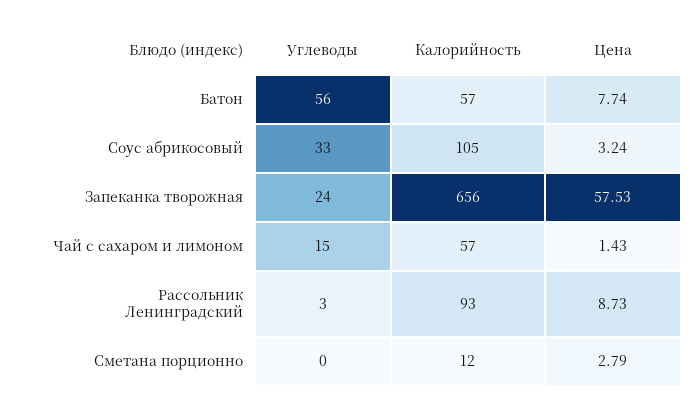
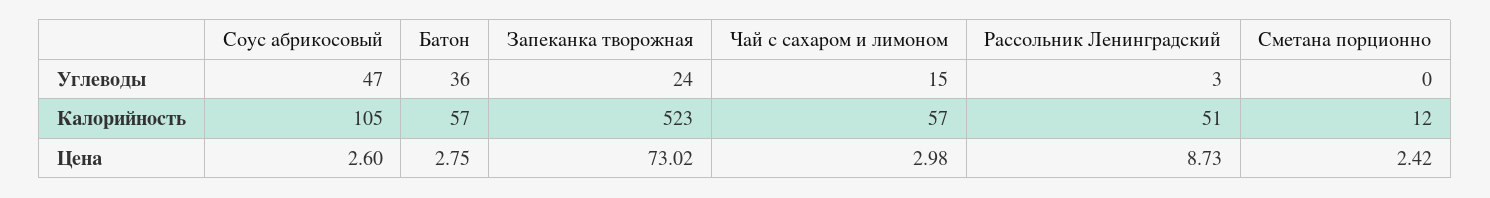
Углеводы, Батон: 56 -> 36
Цена, Батон: 7.74 -> 2.75
Углеводы, Соус абрикосовый: 33 -> 47
Цена, Соус абрикосовый: 3.24 -> 2.6
Калорийность, Запеканка творожная: 656 -> 523
Цена, Запеканка творожная: 57.53 -> 73.02
Цена, Чай с сахаром и лимоном: 1.43 -> 2.98
Калорийность, Рассольник Ленинградский: 93 -> 51
Цена, Сметана порционно: 2.79 -> 2.42

